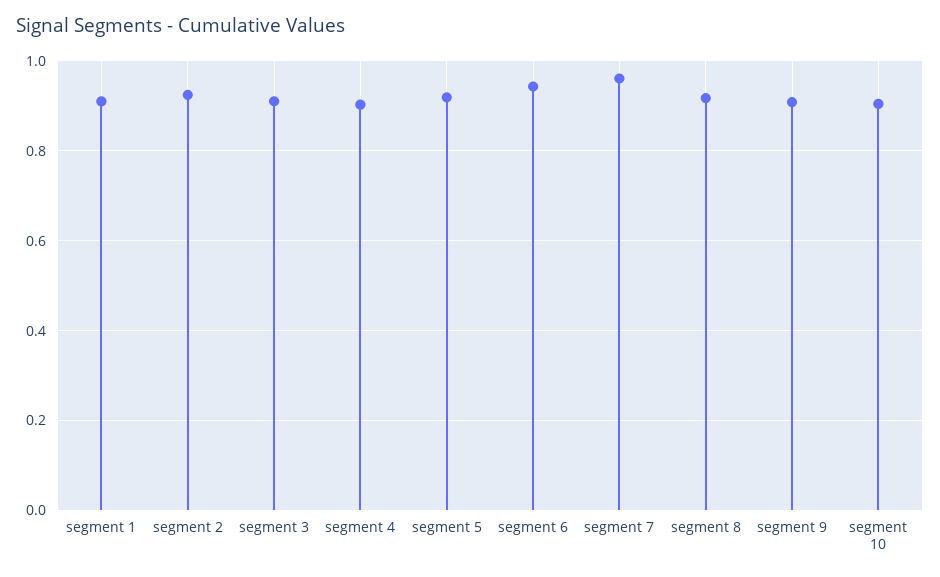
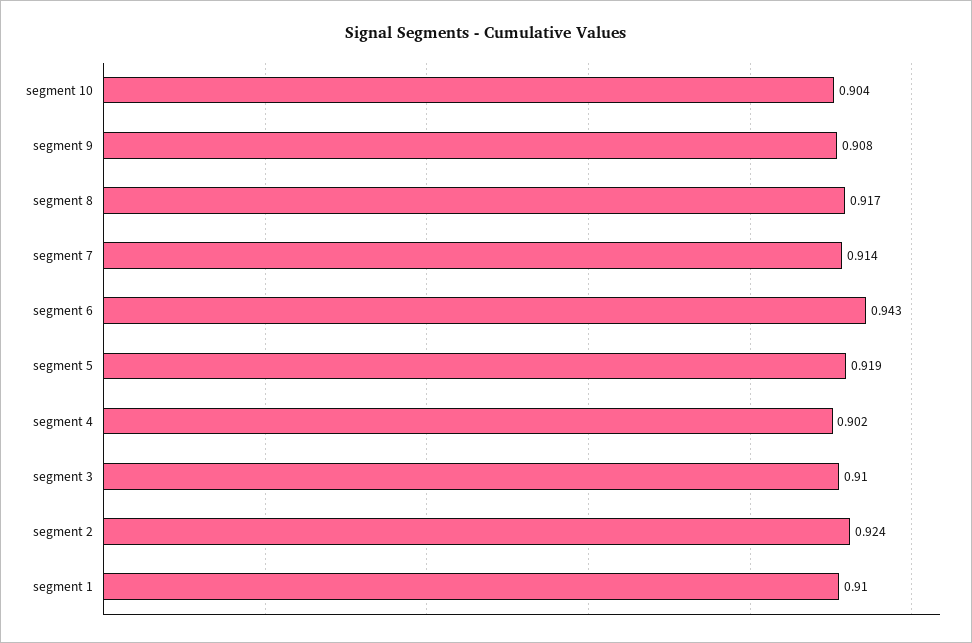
segment 7: 0.96 -> 0.914

